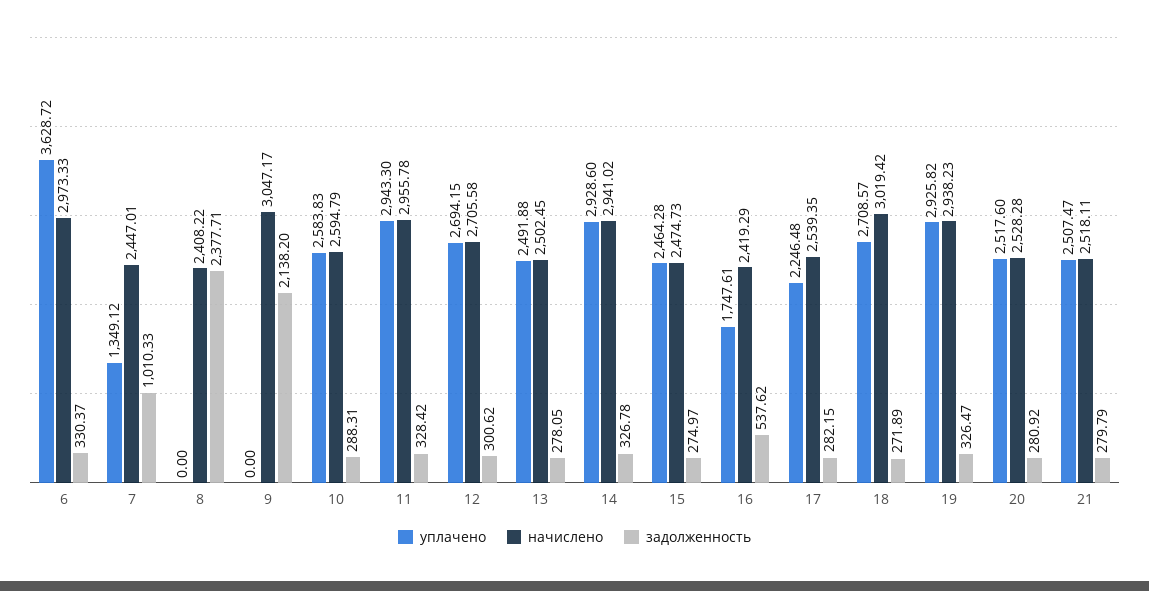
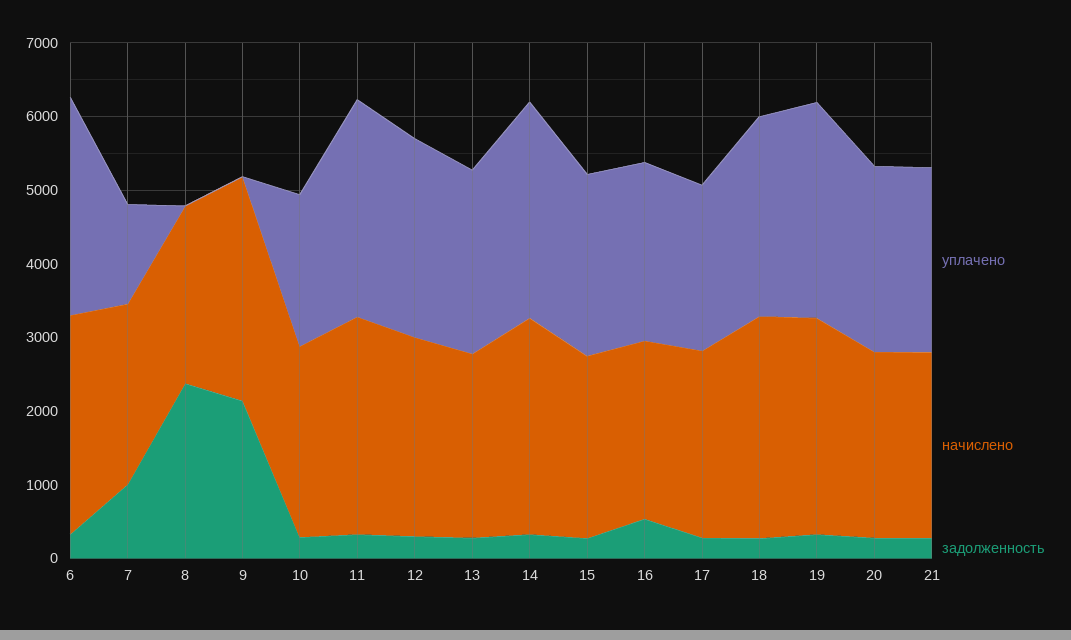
уплачено, 6: 3628.72 -> 3000
уплачено, 10: 2583.83 -> 2000
уплачено, 16: 1747.61 -> 2400

